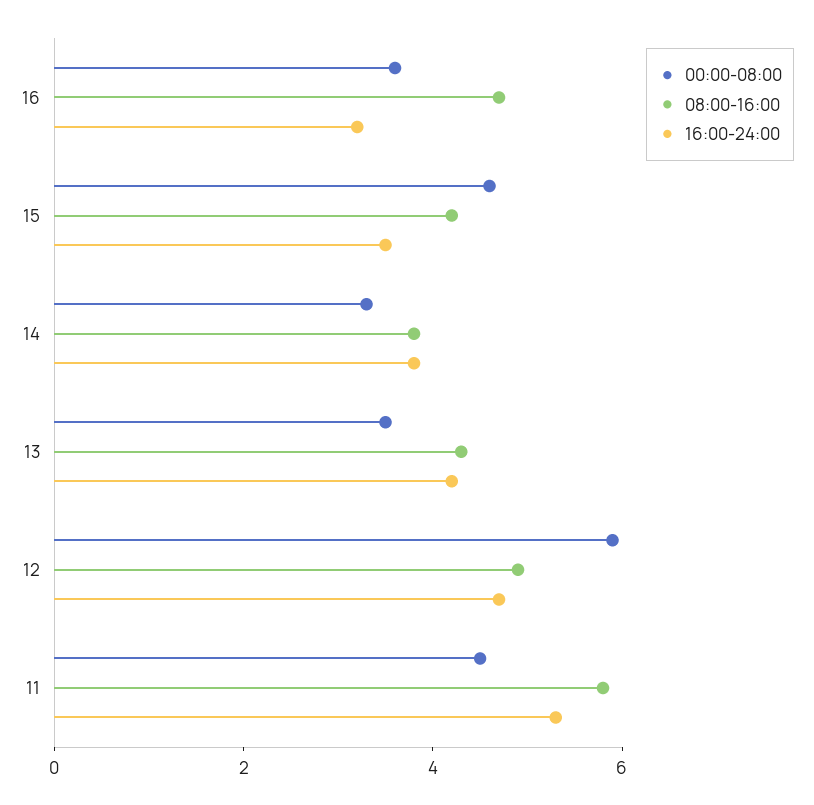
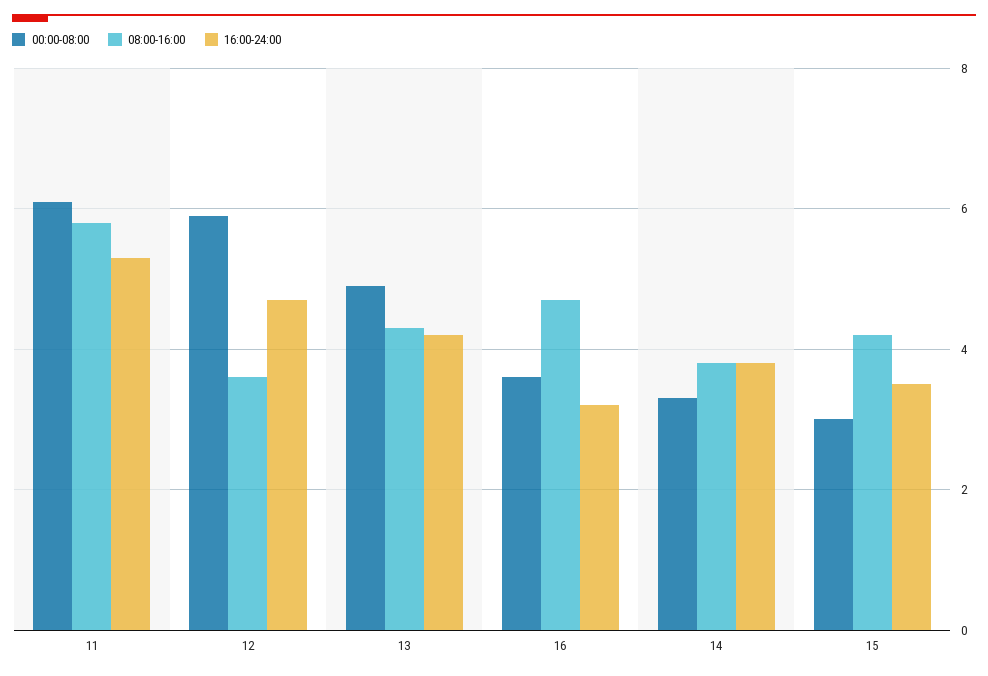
00:00-08:00, 15: 4.5 -> 3
00:00-08:00, 13: 3.5 -> 5
08:00-16:00, 12: 5 -> 3.5
00:00-08:00, 11: 4.5 -> 6

